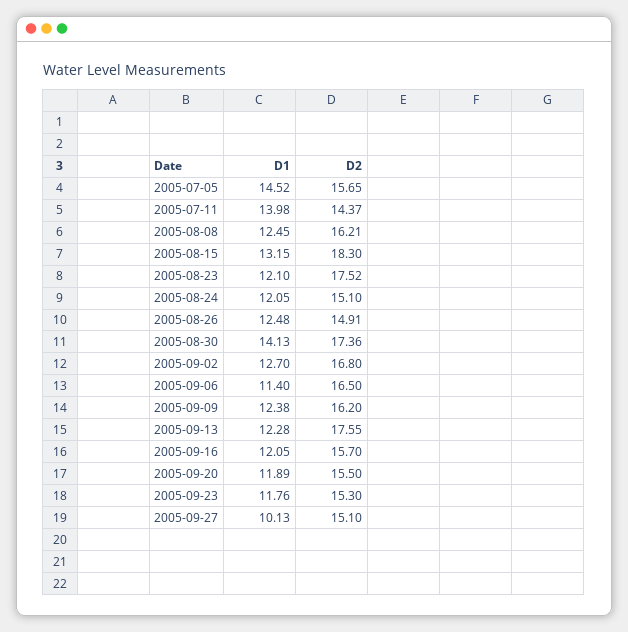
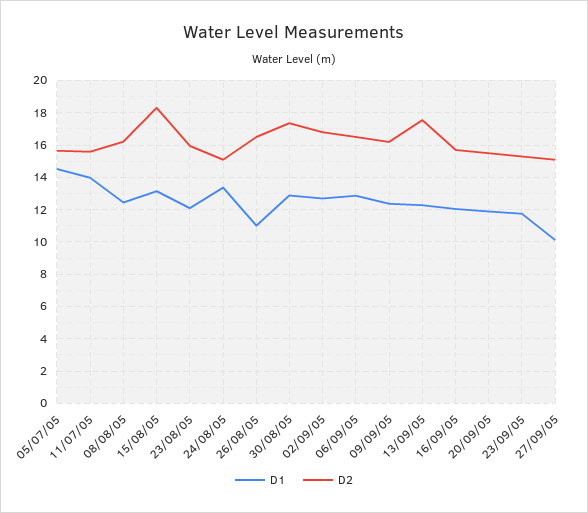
D2, 2005-07-11: 14.37 -> 15.5
D2, 2005-08-23: 17.52 -> 16
D1, 2005-08-24: 12.05 -> 13.5
D1, 2005-08-26: 12.48 -> 11
D2, 2005-08-26: 14.91 -> 16.5
D1, 2005-08-30: 14.13 -> 13
D1, 2005-09-06: 11.4 -> 13

